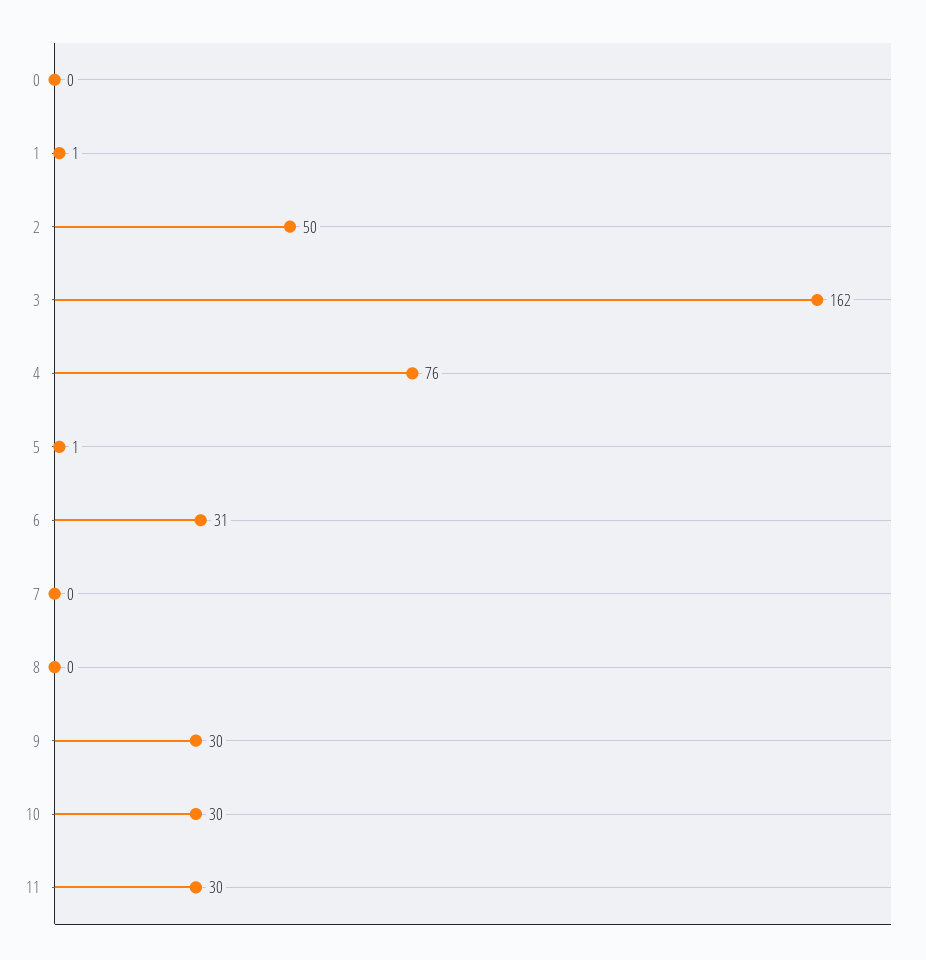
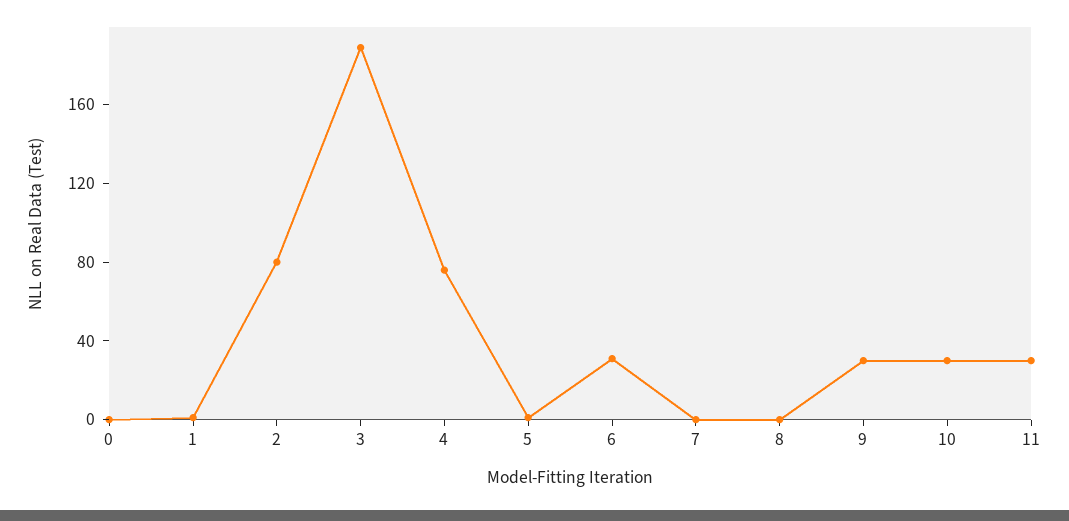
2: 50 -> 80
3: 162 -> 190

